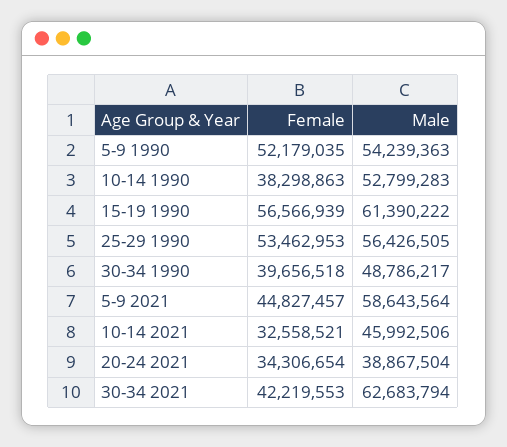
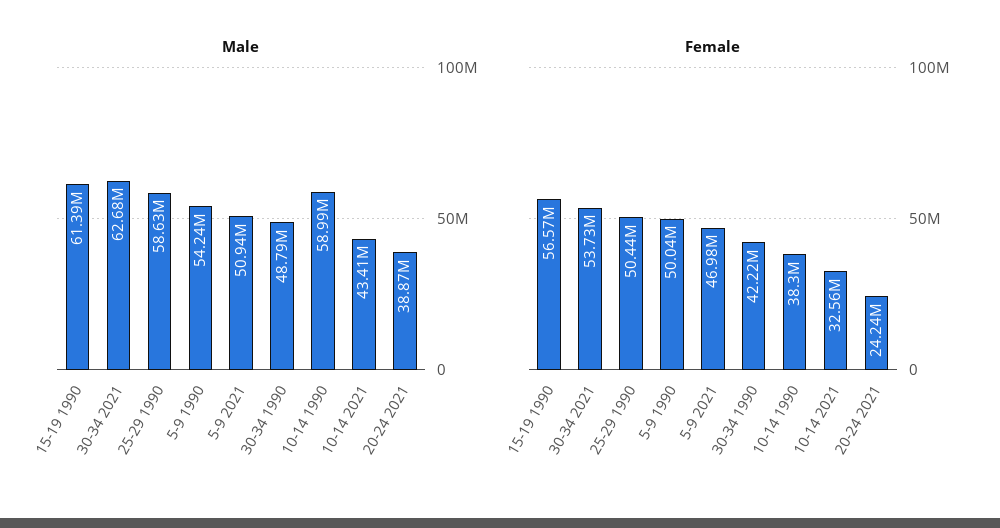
Female, 5-9 1990: 52179035 -> 50040000
Male, 10-14 1990: 52799283 -> 58990000
Female, 25-29 1990: 53462953 -> 50440000
Male, 25-29 1990: 56426505 -> 58630000
Female, 30-34 1990: 39656518 -> 42220000
Female, 5-9 2021: 44827457 -> 46980000
Male, 5-9 2021: 58643564 -> 50940000
Male, 10-14 2021: 45992506 -> 43410000
Female, 20-24 2021: 34306654 -> 24240000
Female, 30-34 2021: 42219553 -> 53730000

